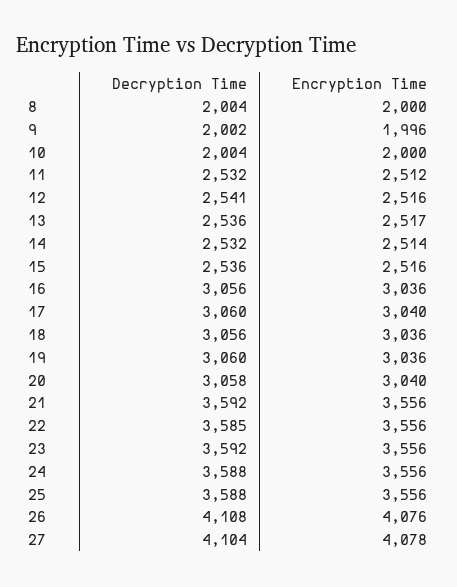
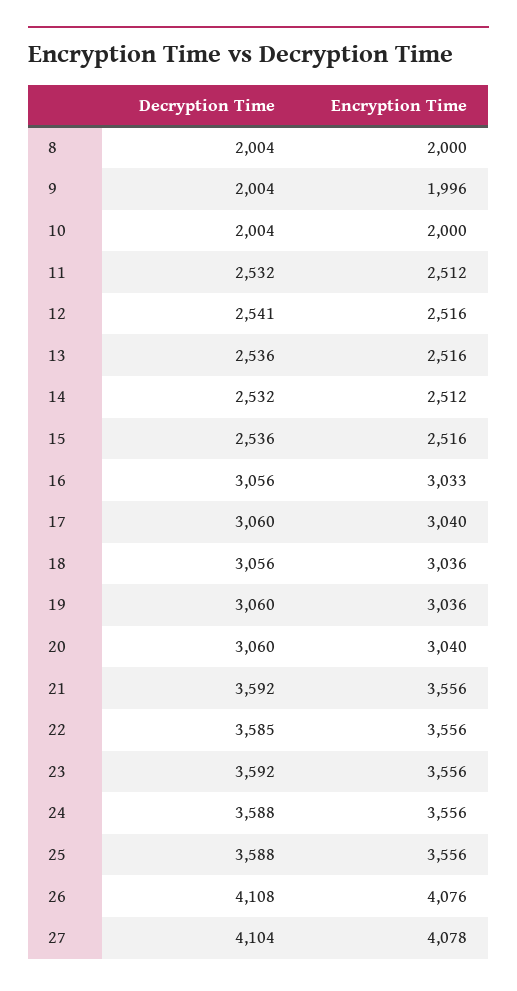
Decryption Time, 9: 2002 -> 2004
Encryption Time, 13: 2517 -> 2516
Encryption Time, 14: 2514 -> 2512
Encryption Time, 16: 3036 -> 3033
Decryption Time, 20: 3058 -> 3060

